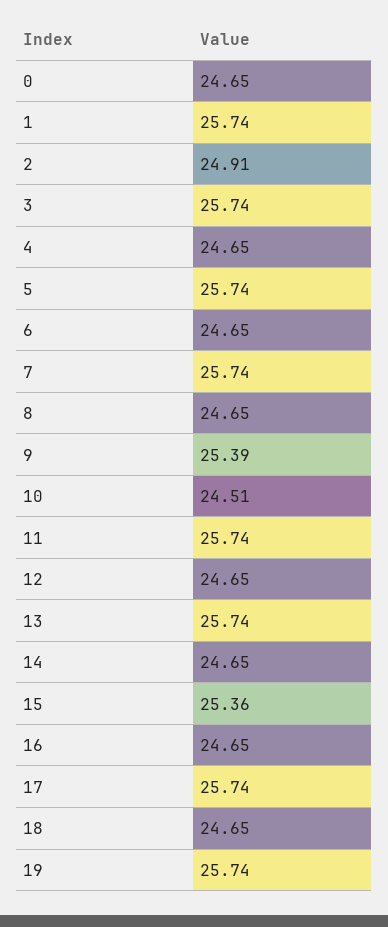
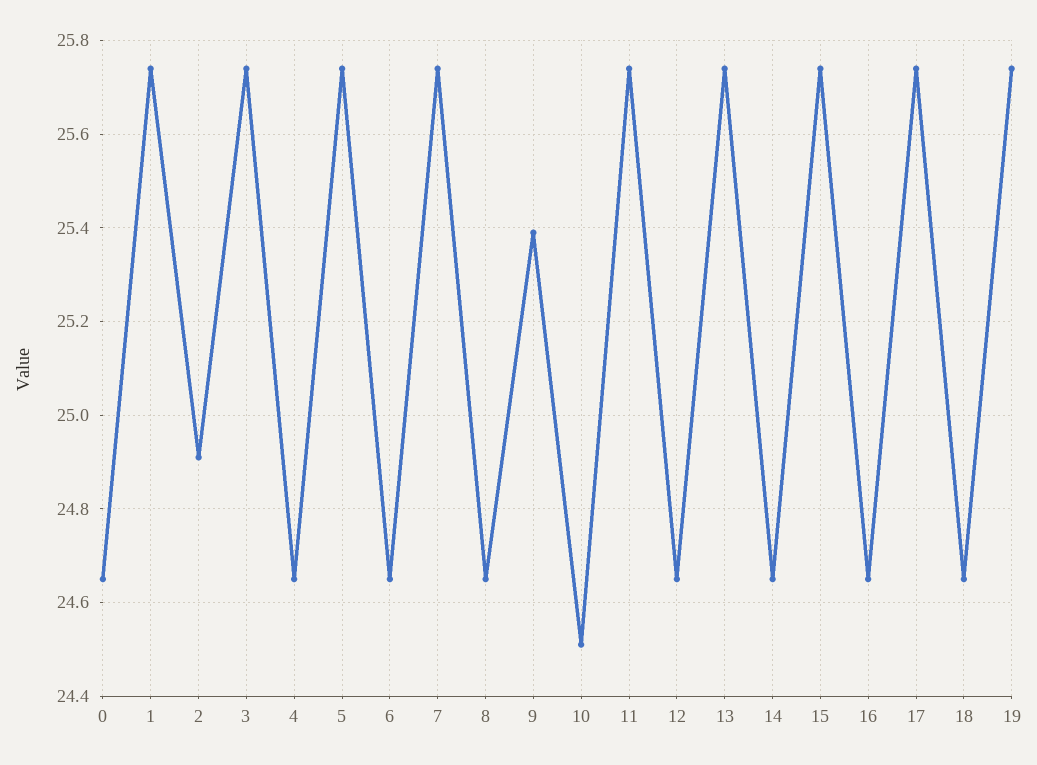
15: 25.36 -> 25.75

